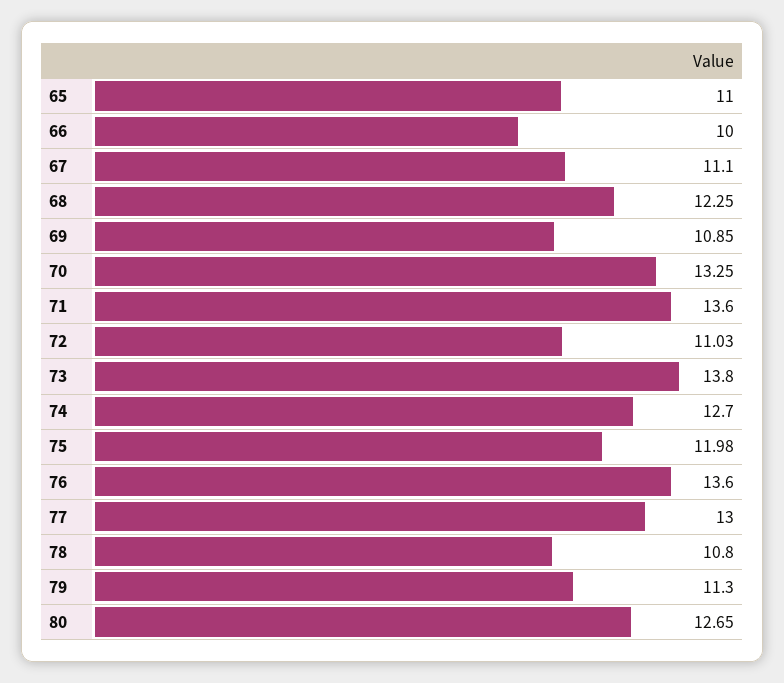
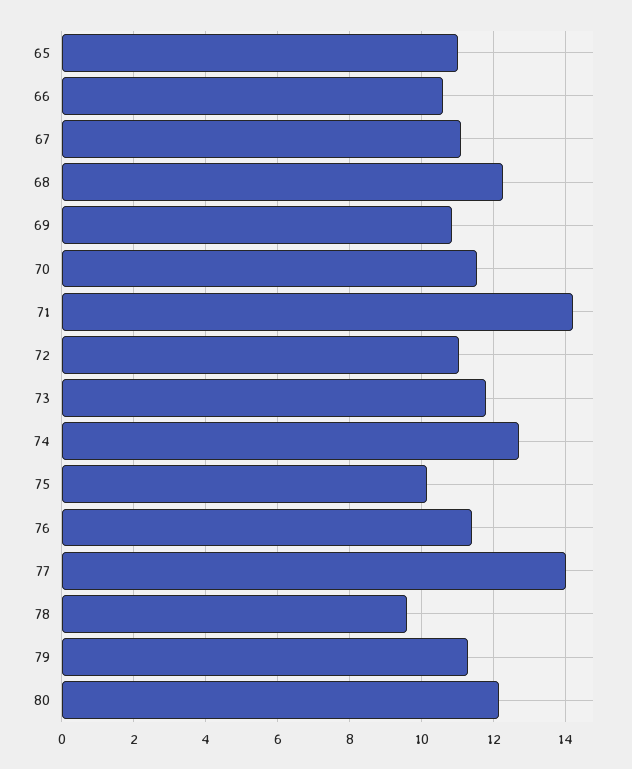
66: 10 -> 10.6
70: 13.25 -> 11.6
71: 13.6 -> 14.2
73: 13.8 -> 11.8
75: 11.98 -> 10.2
76: 13.6 -> 11.4
77: 13 -> 14
78: 10.8 -> 9.6
80: 12.65 -> 12.2

